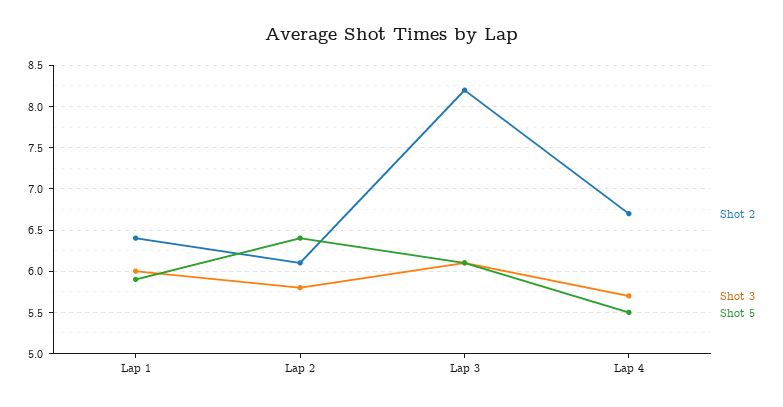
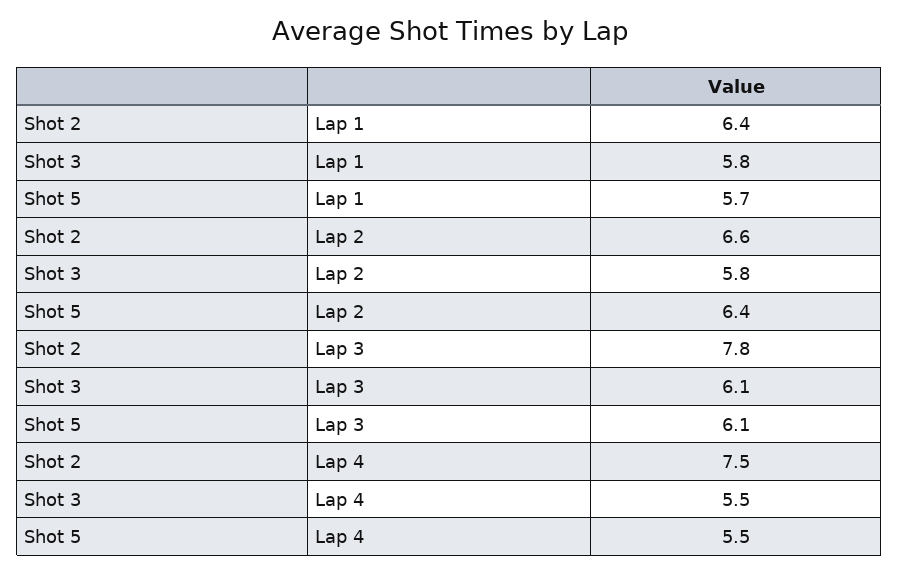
Shot 3, Lap 1: 6 -> 5.8
Shot 5, Lap 1: 5.9 -> 5.7
Shot 2, Lap 2: 6.1 -> 6.6
Shot 2, Lap 3: 8.2 -> 7.8
Shot 2, Lap 4: 6.7 -> 7.5
Shot 3, Lap 4: 5.7 -> 5.5

